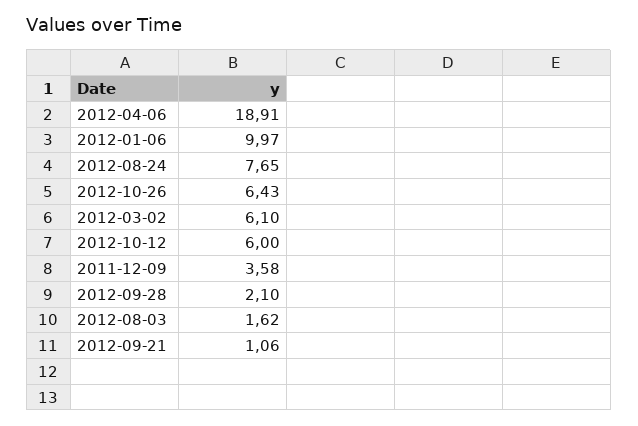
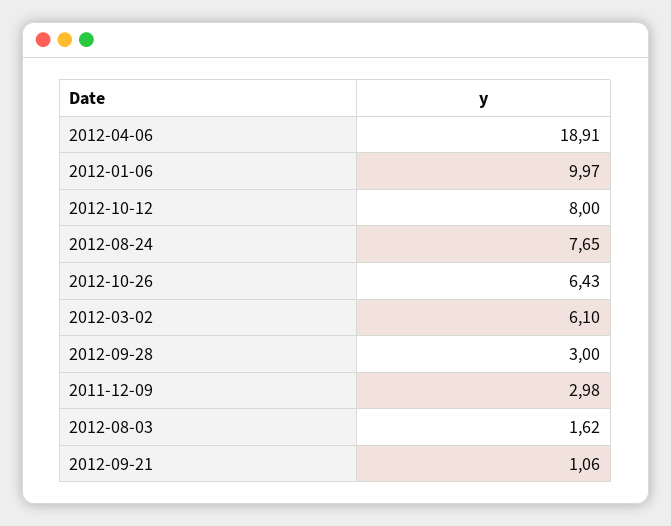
2012-10-12: 6 -> 8
2011-12-09: 3.58 -> 2.98
2012-09-28: 2.1 -> 3

